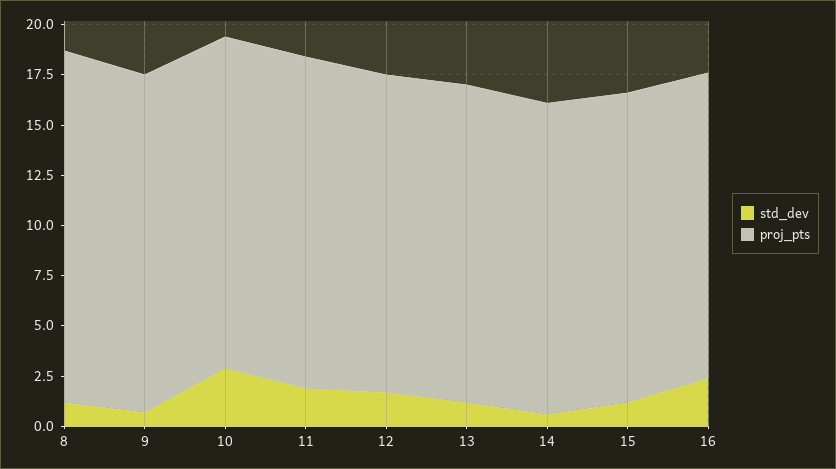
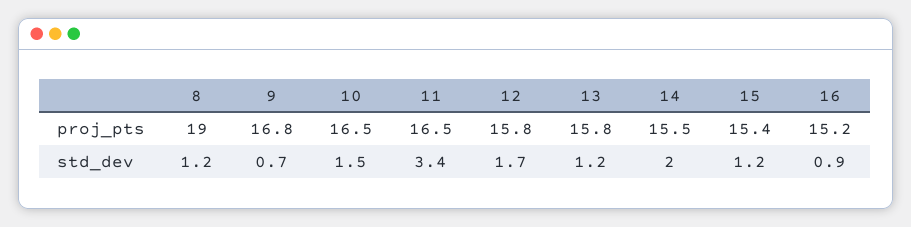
proj_pts, 8: 17.5 -> 19
std_dev, 10: 3 -> 1.5
std_dev, 11: 2 -> 3.4
std_dev, 14: 0.5 -> 2
std_dev, 16: 2.5 -> 0.9

